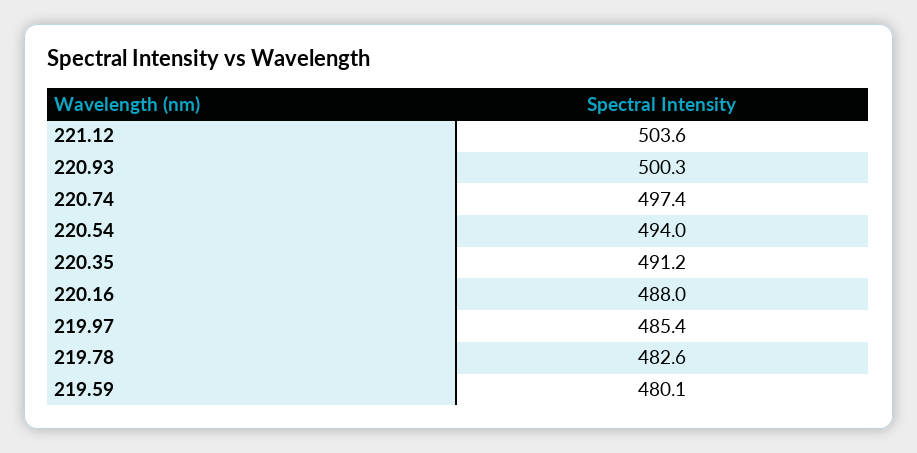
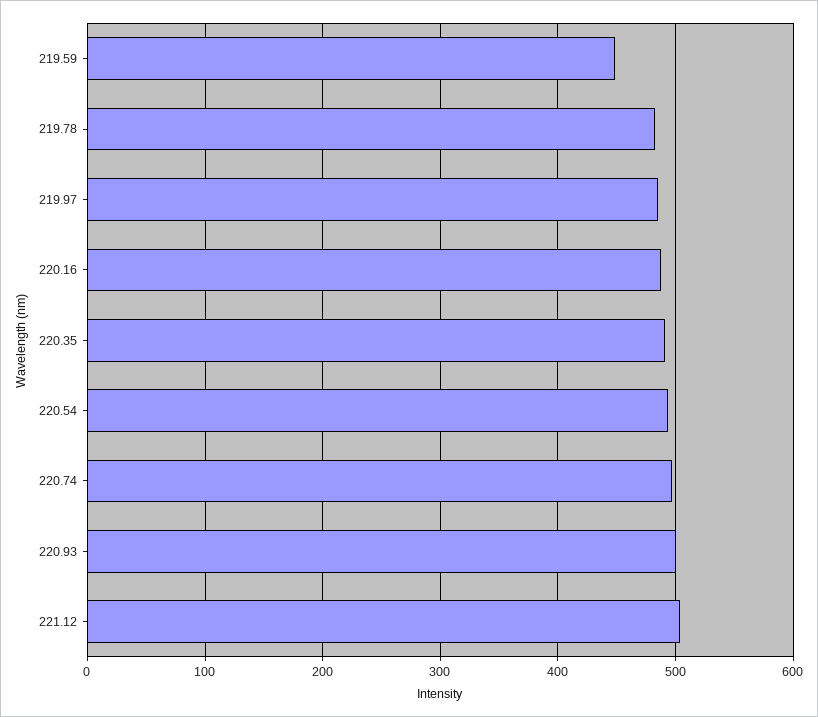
219.59: 480.1 -> 450

